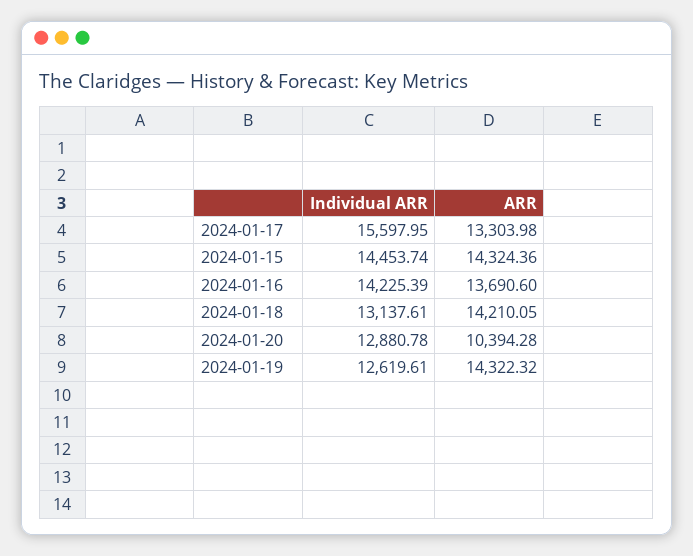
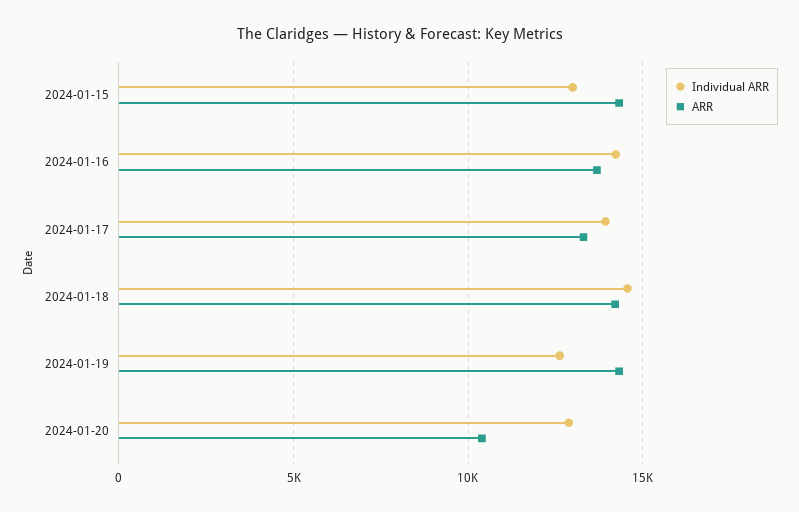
Individual ARR, 2024-01-17: 15597.95 -> 14000
Individual ARR, 2024-01-15: 14453.74 -> 13000
Individual ARR, 2024-01-18: 13137.61 -> 14500

